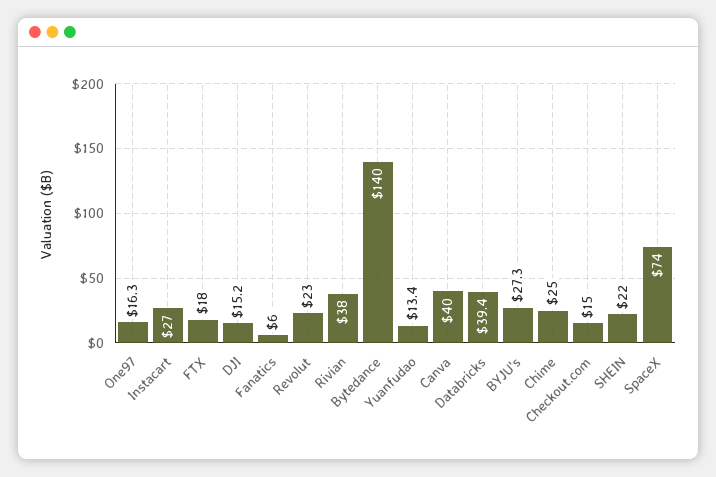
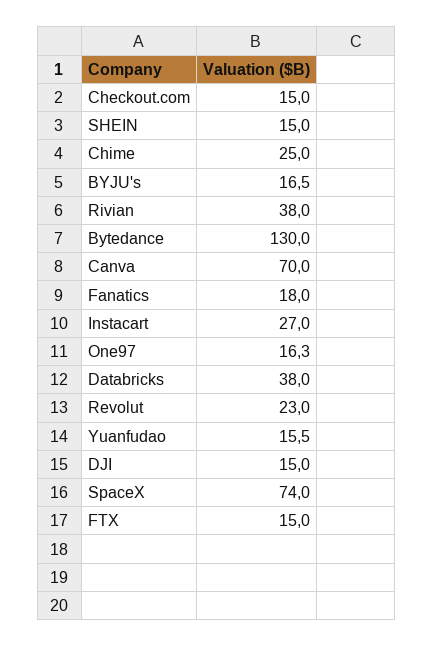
FTX: 18 -> 15
DJI: 15.2 -> 15
Fanatics: 6 -> 18
Bytedance: 140 -> 130
Yuanfudao: 13.4 -> 15.5
Canva: 40 -> 70
Databricks: 39.4 -> 38
BYJU's: 27.3 -> 16.5
SHEIN: 22 -> 15

